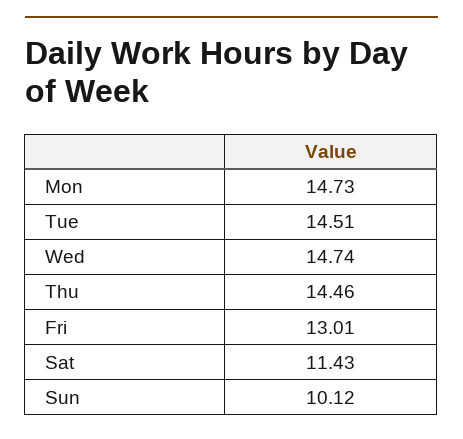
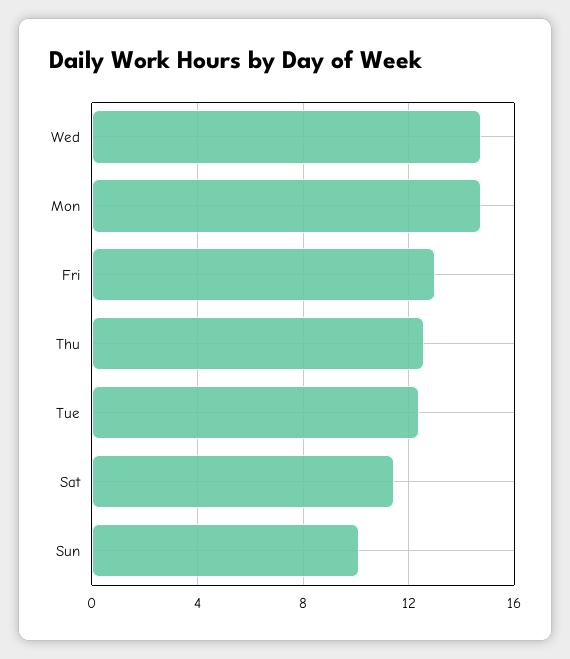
Tue: 14.51 -> 12.5
Thu: 14.46 -> 12.5

